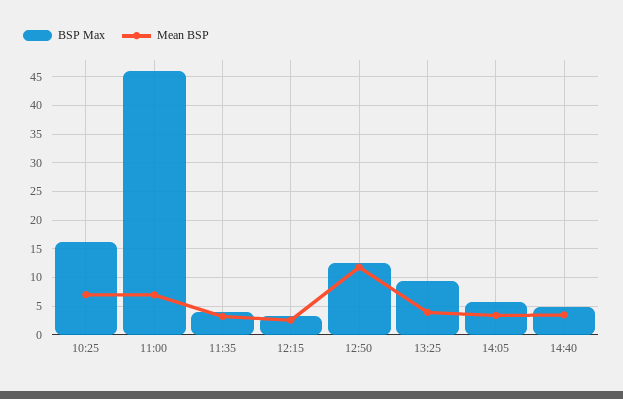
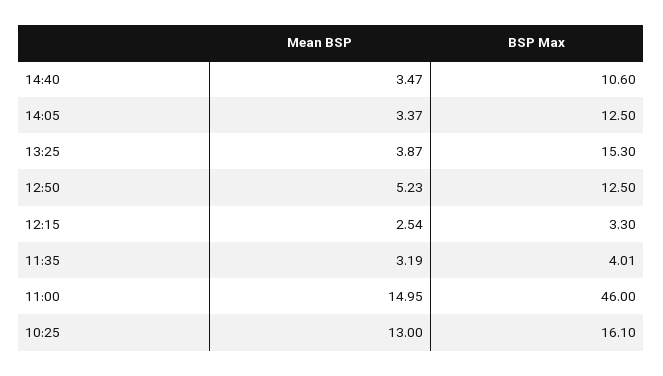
Mean BSP, 10:25: 7.5 -> 13
Mean BSP, 11:00: 7.5 -> 14.95
Mean BSP, 12:50: 12.5 -> 5.23
BSP Max, 13:25: 10 -> 15.3
BSP Max, 14:05: 5 -> 12.5
BSP Max, 14:40: 5 -> 10.6

